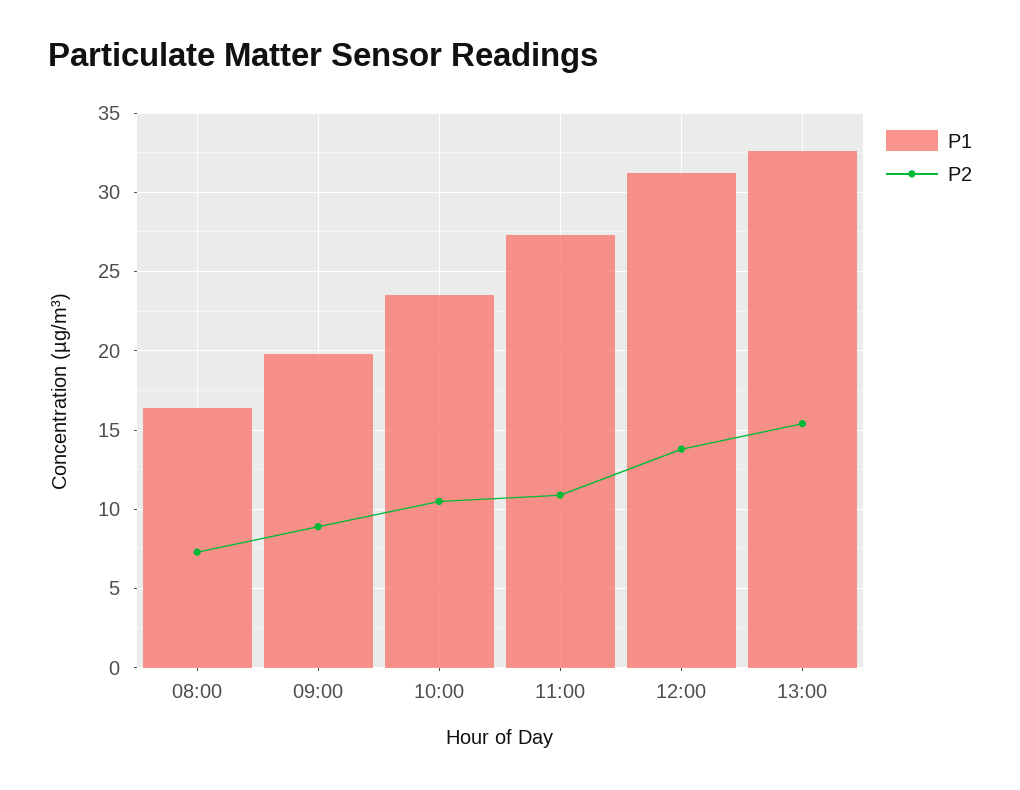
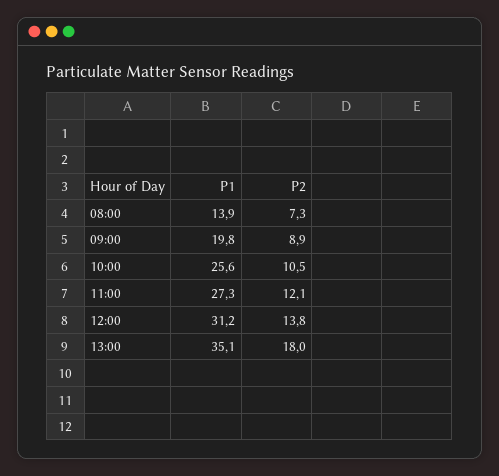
P1, 08:00: 16.5 -> 13.9
P1, 10:00: 23.5 -> 25.6
P2, 11:00: 11 -> 12.1
P1, 13:00: 32.5 -> 35.1
P2, 13:00: 15.5 -> 18

